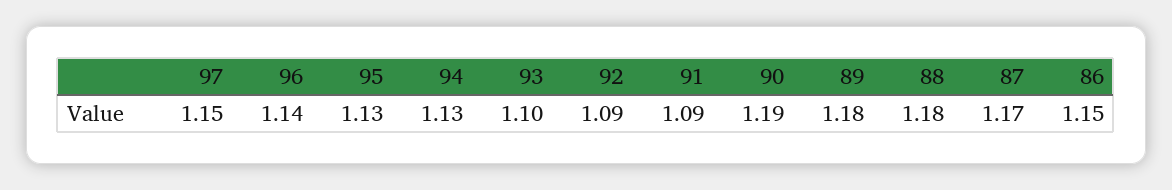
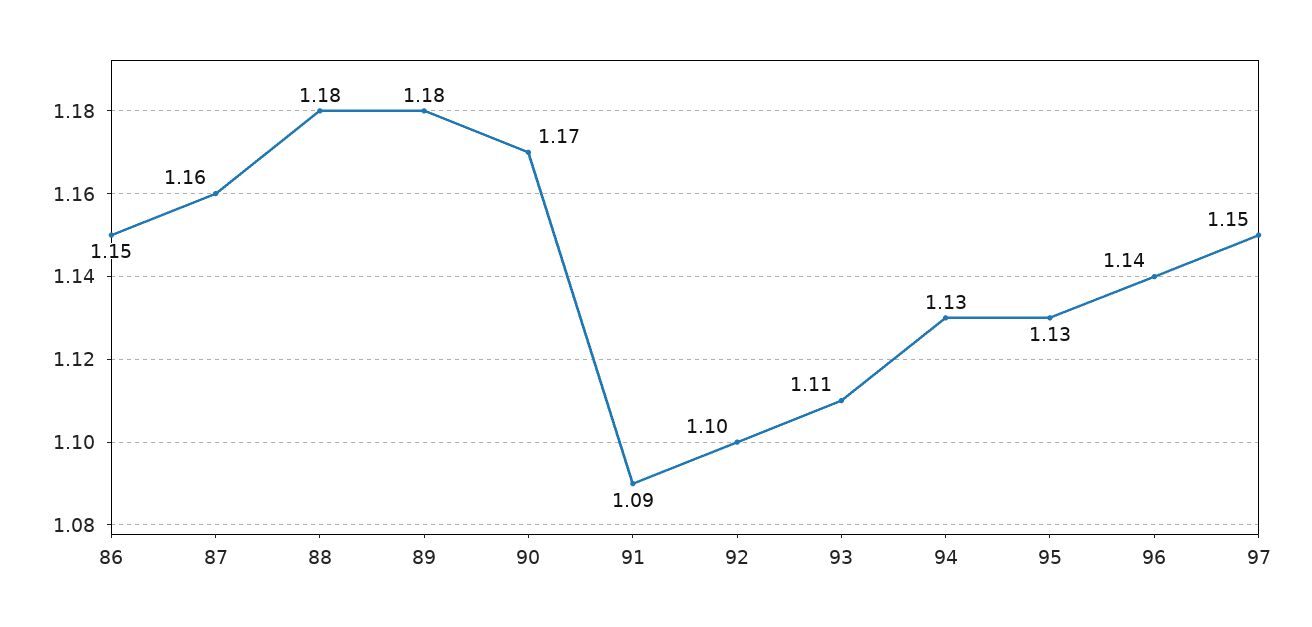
93: 1.1 -> 1.11
92: 1.09 -> 1.1
90: 1.19 -> 1.17
87: 1.17 -> 1.16

